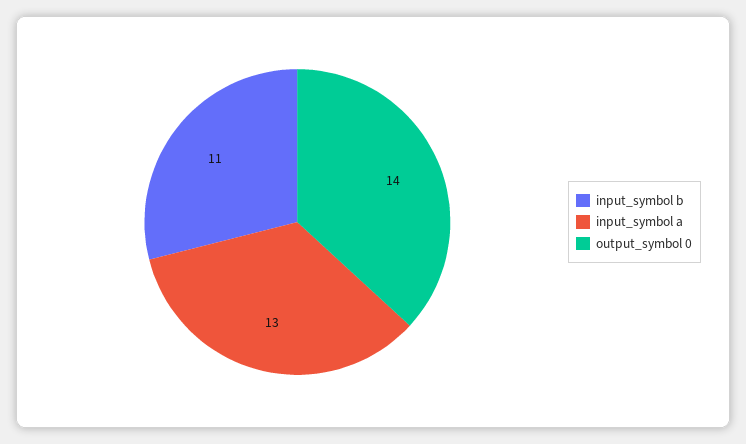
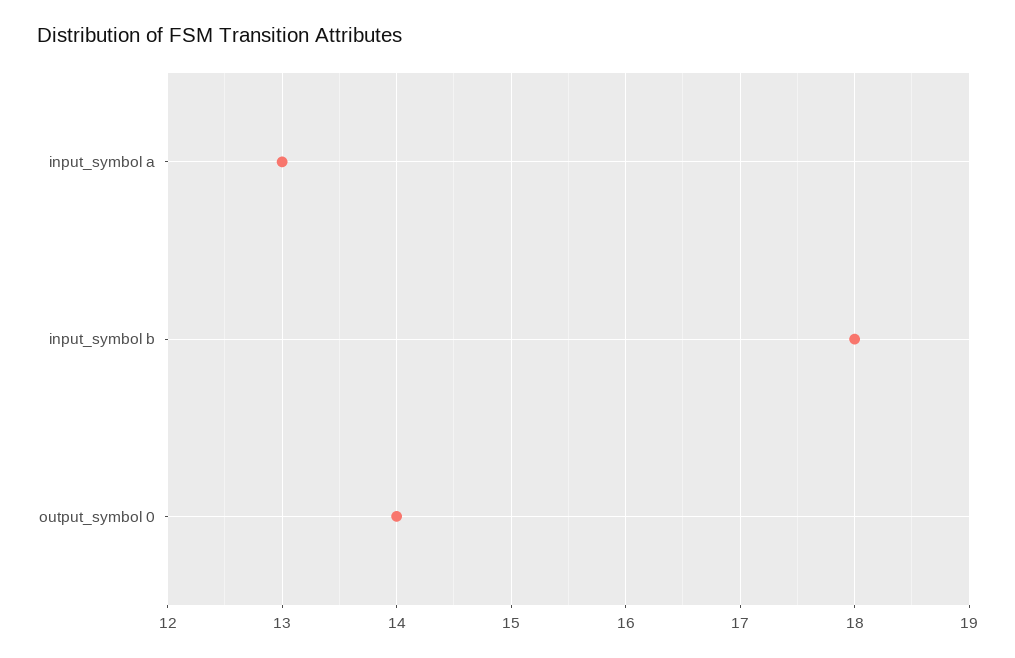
input_symbol b: 11 -> 18

